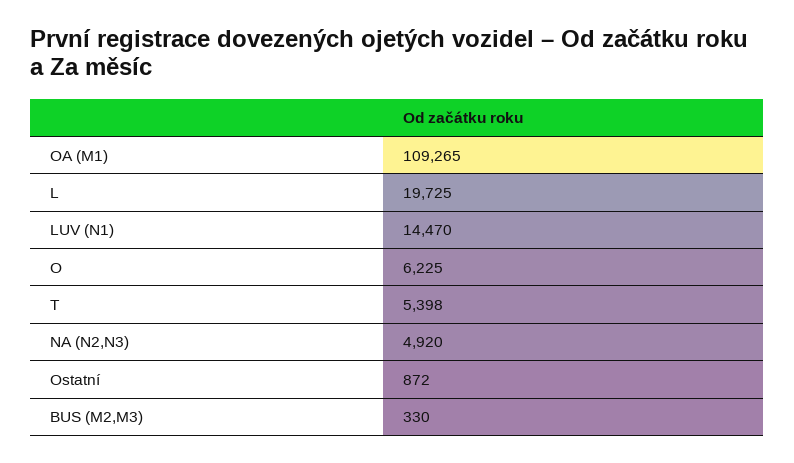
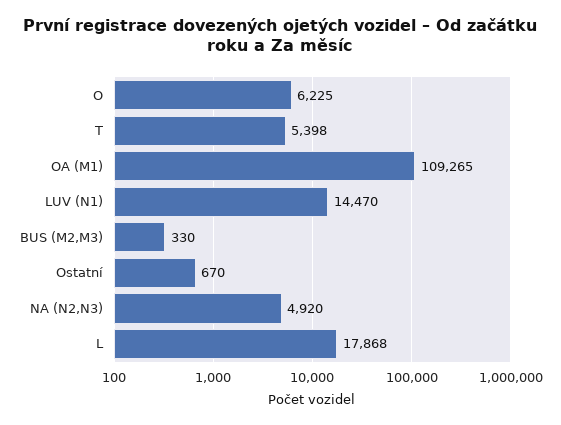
L: 19725 -> 17868
Ostatní: 872 -> 670

